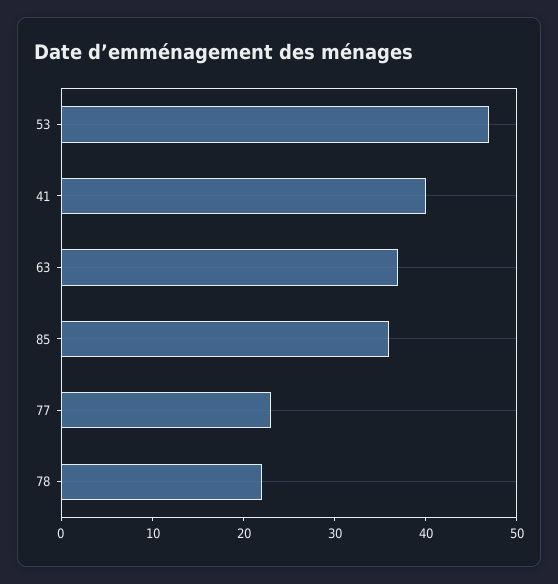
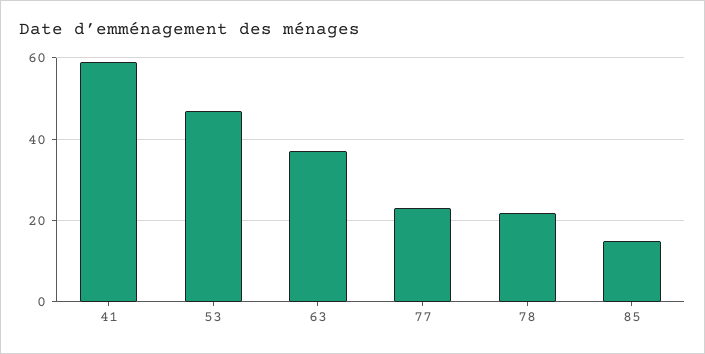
41: 40 -> 60
85: 36 -> 15

